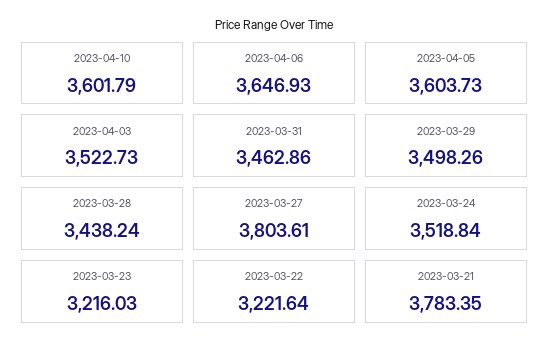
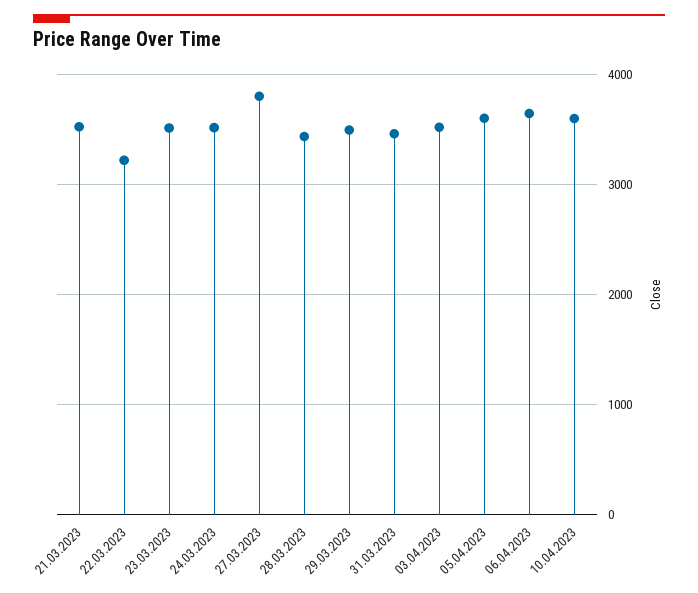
2023-03-23: 3216.03 -> 3500
2023-03-21: 3783.35 -> 3500

